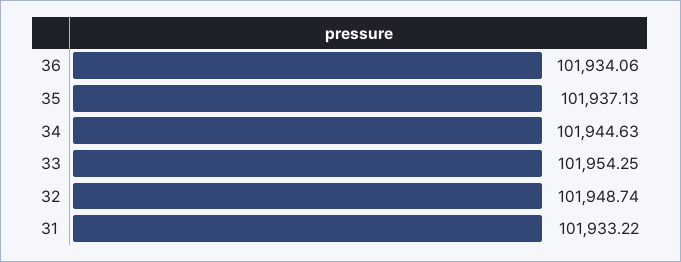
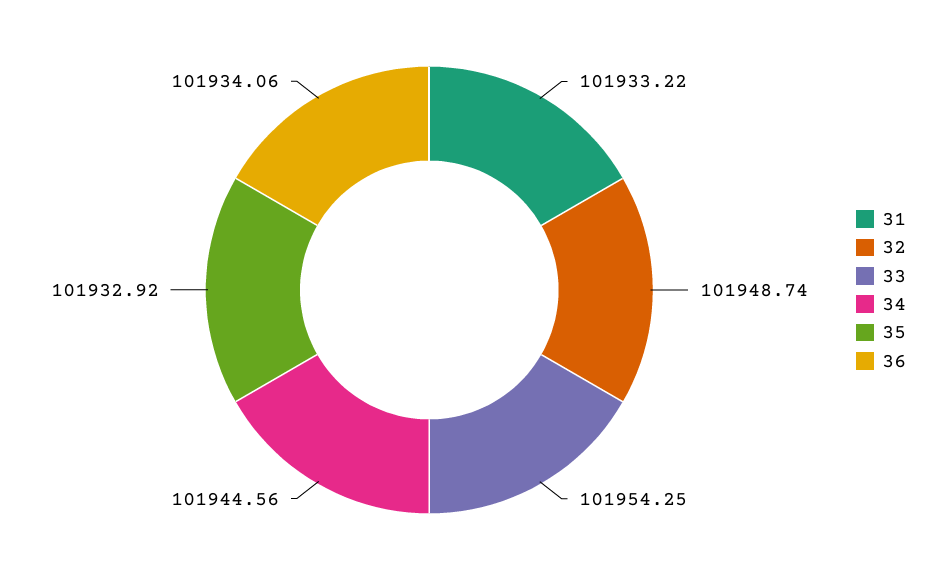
35: 101937.13 -> 101932.92
34: 101944.63 -> 101944.56

